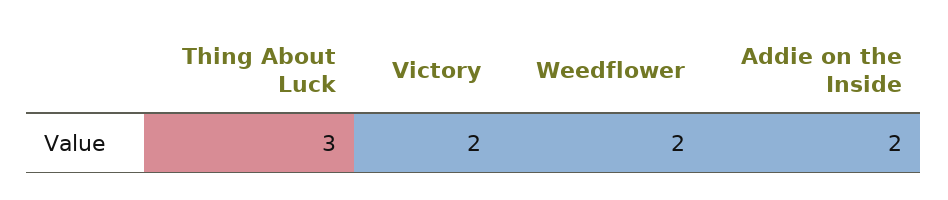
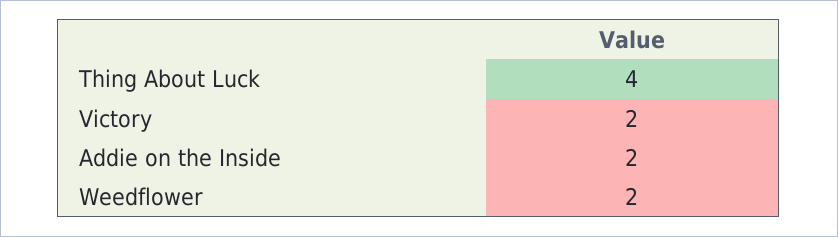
Thing About Luck: 3 -> 4

